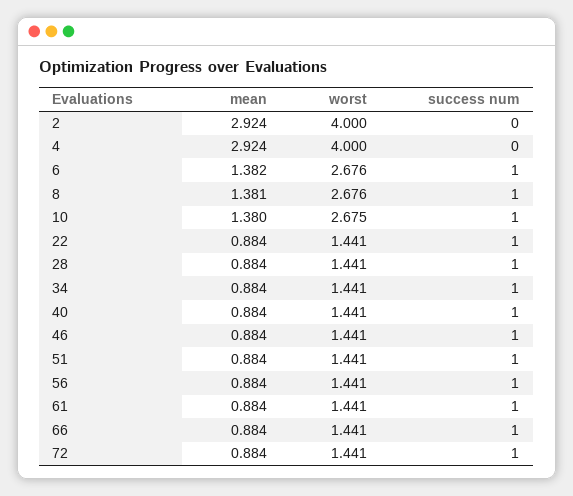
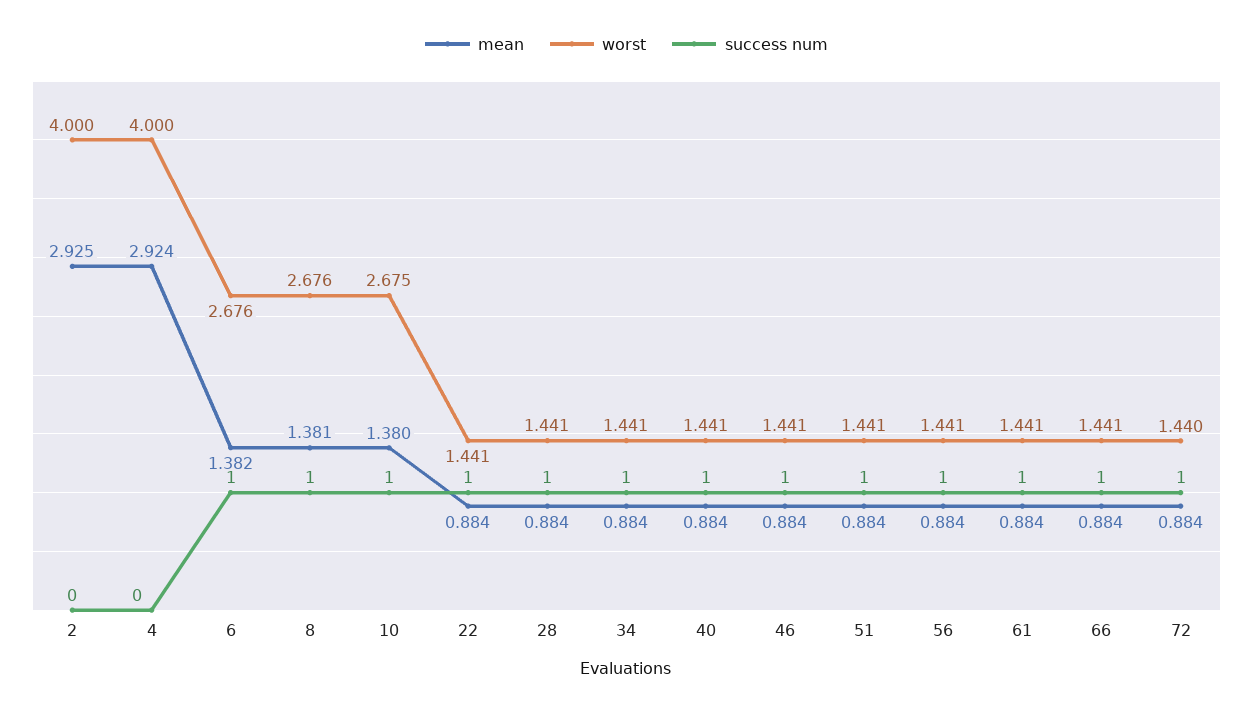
mean, 2: 2.924 -> 2.925
worst, 72: 1.441 -> 1.44

